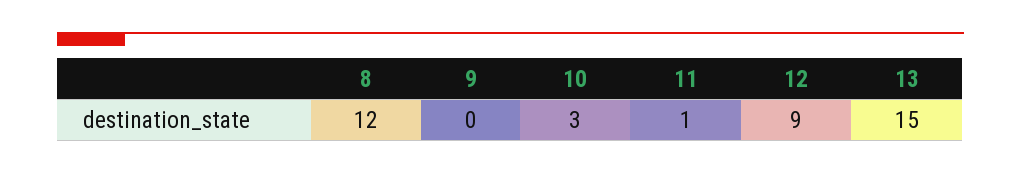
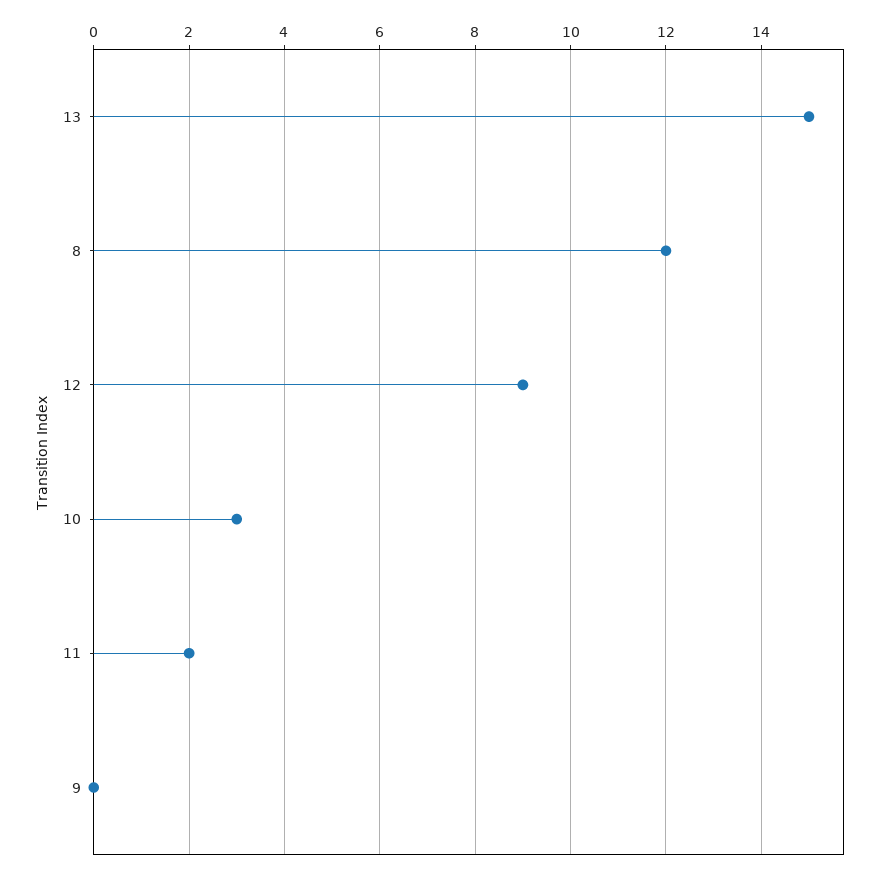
11: 1 -> 2

